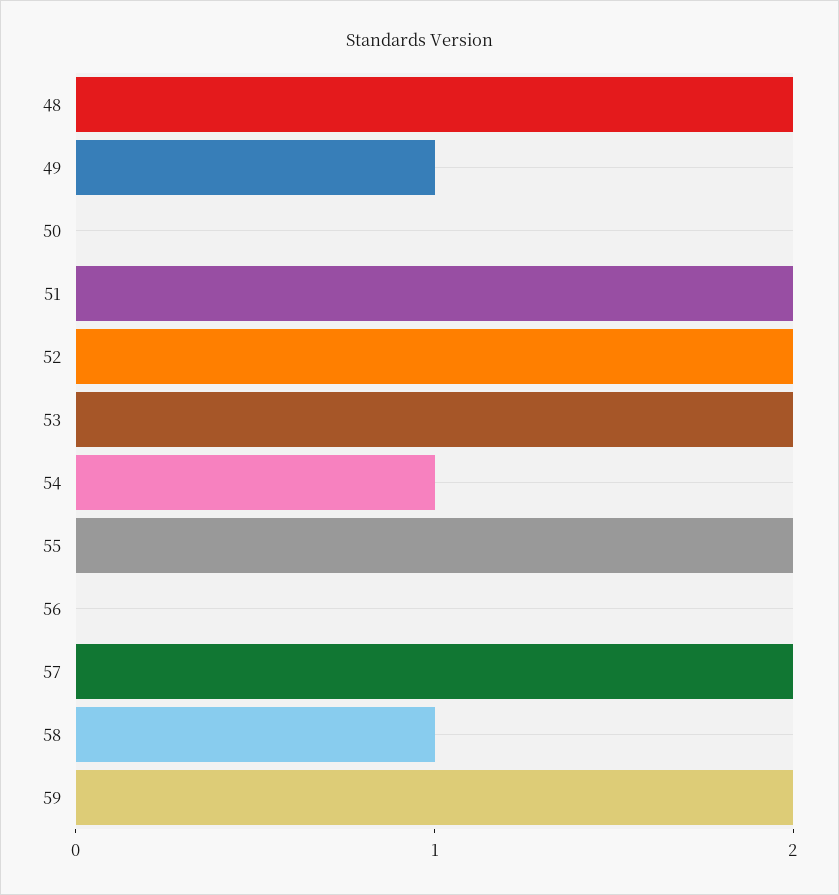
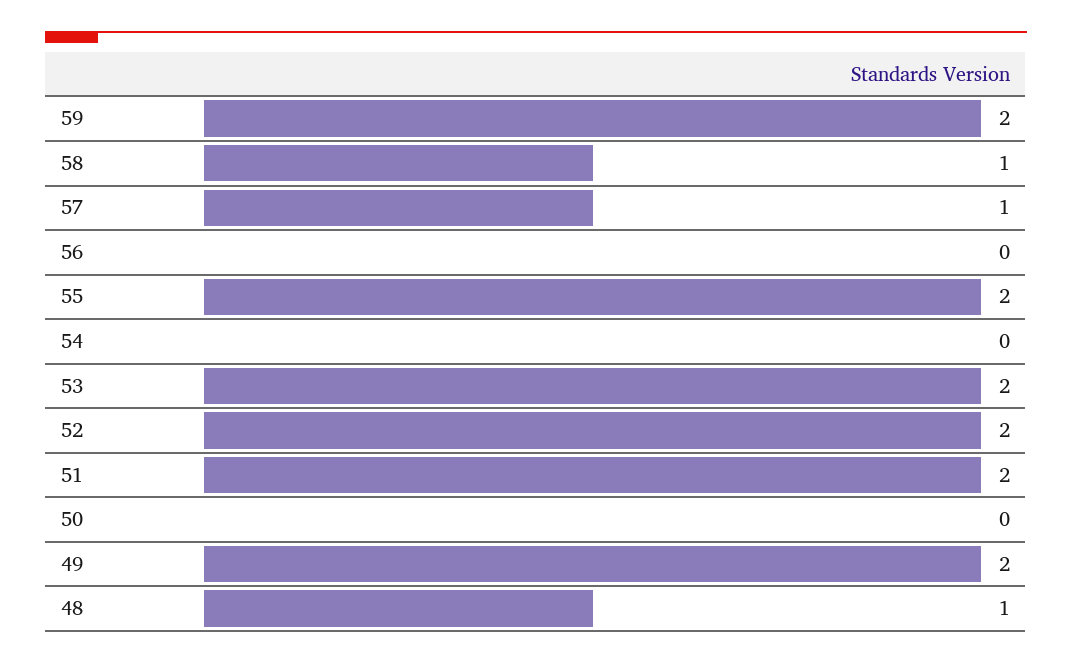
48: 2 -> 1
49: 1 -> 2
54: 1 -> 0
57: 2 -> 1

